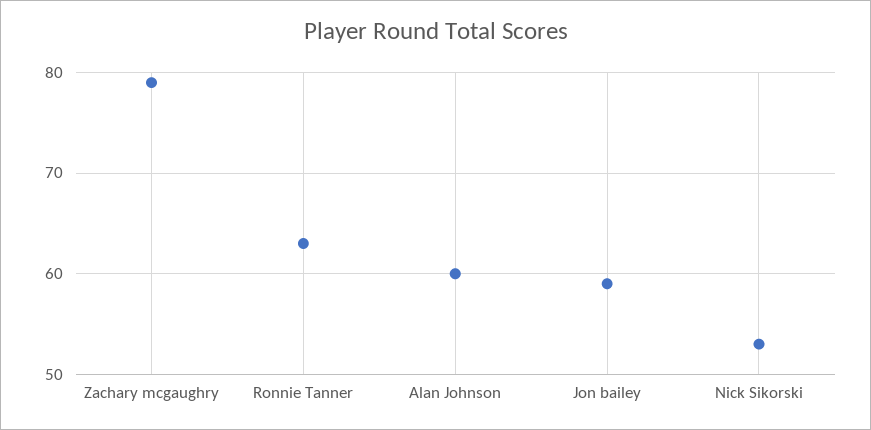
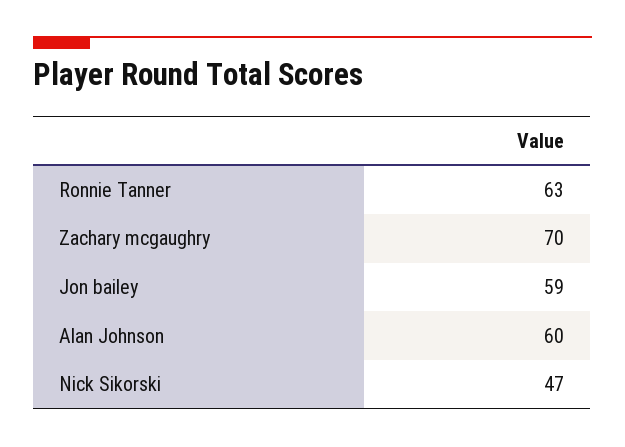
Zachary mcgaughry: 79 -> 70
Nick Sikorski: 53 -> 47

